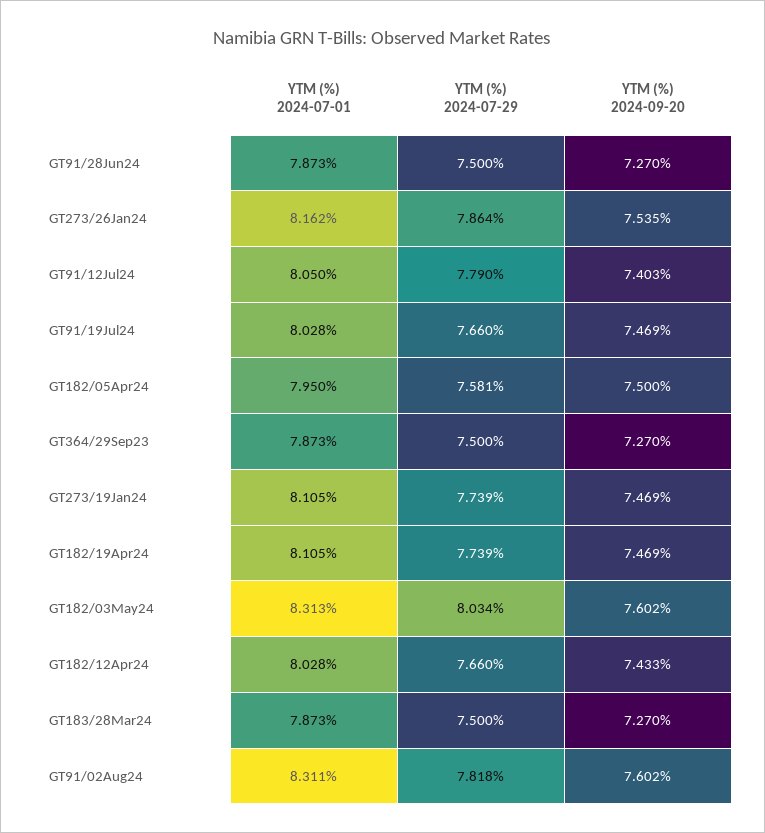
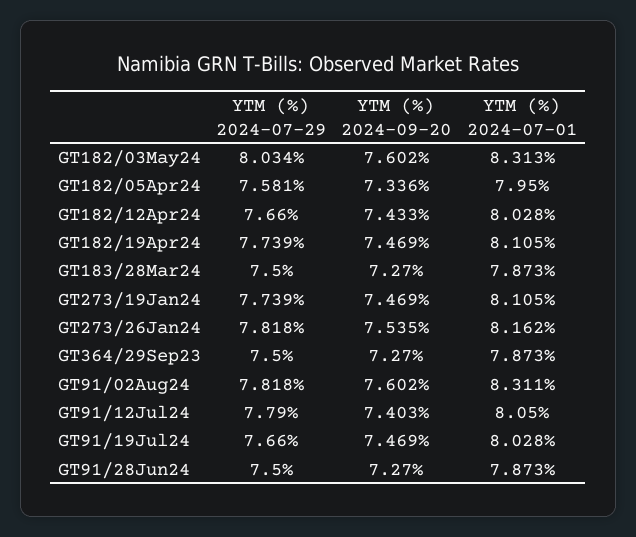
YTM (%) 2024-07-29, GT273/26Jan24: 7.864 -> 7.818
YTM (%) 2024-09-20, GT182/05Apr24: 7.5 -> 7.336

